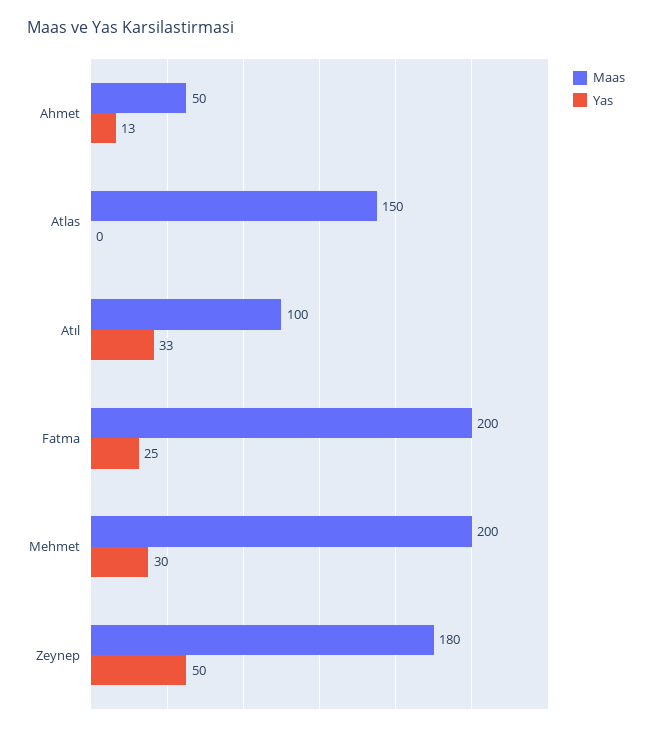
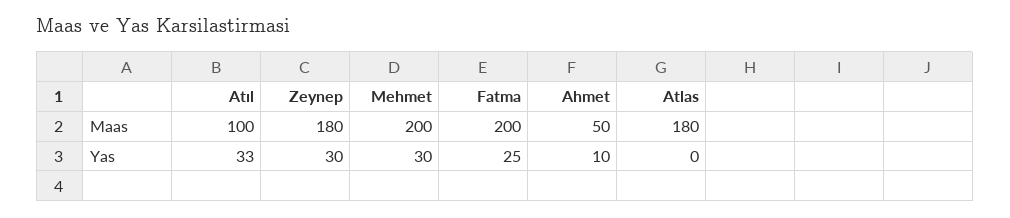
Yas, Ahmet: 13 -> 10
Maas, Atlas: 150 -> 180
Yas, Zeynep: 50 -> 30

